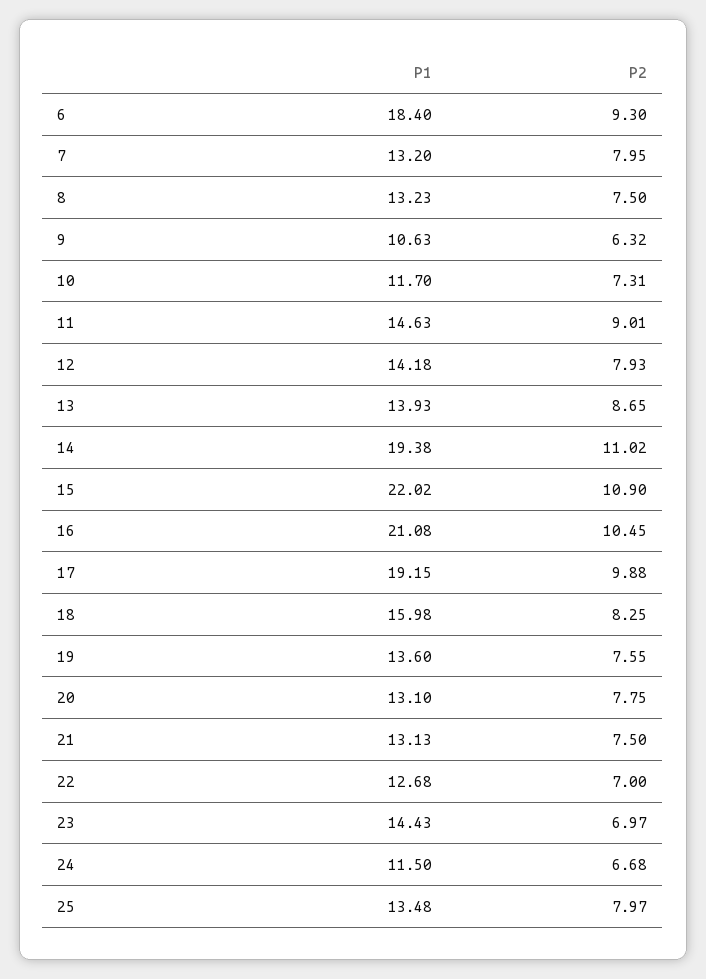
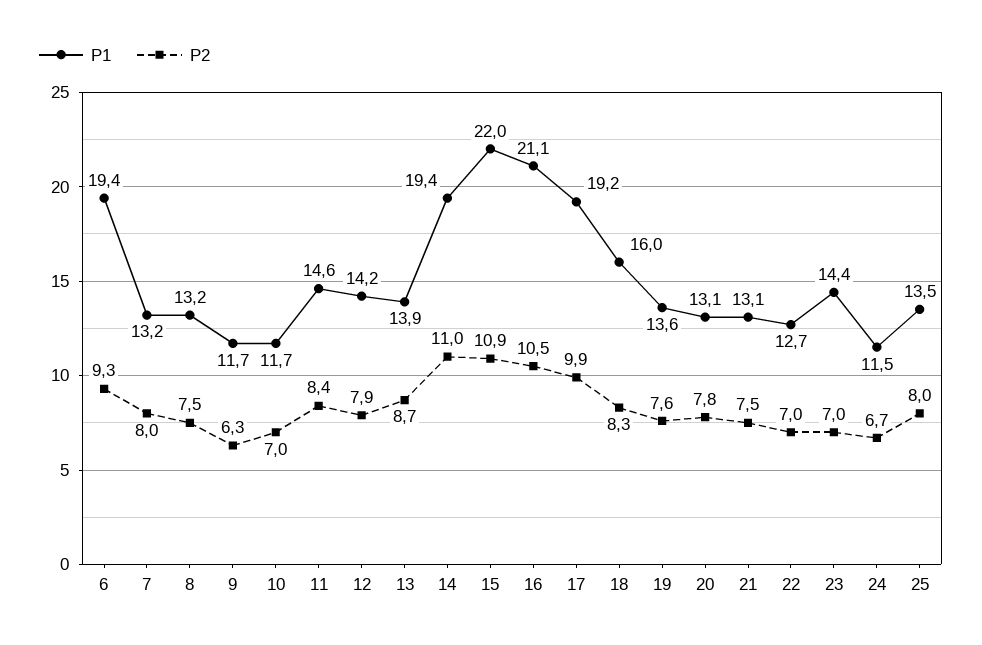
P1, 6: 18.4 -> 19.4
P1, 9: 10.63 -> 11.7
P2, 10: 7.31 -> 7
P2, 11: 9.01 -> 8.4

